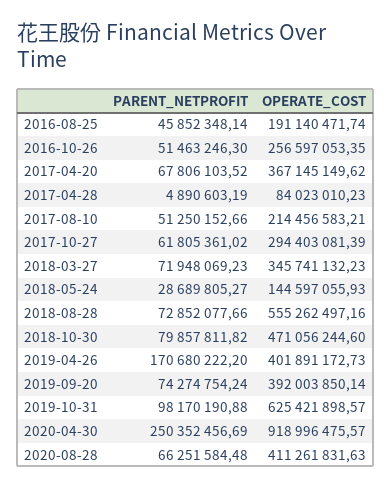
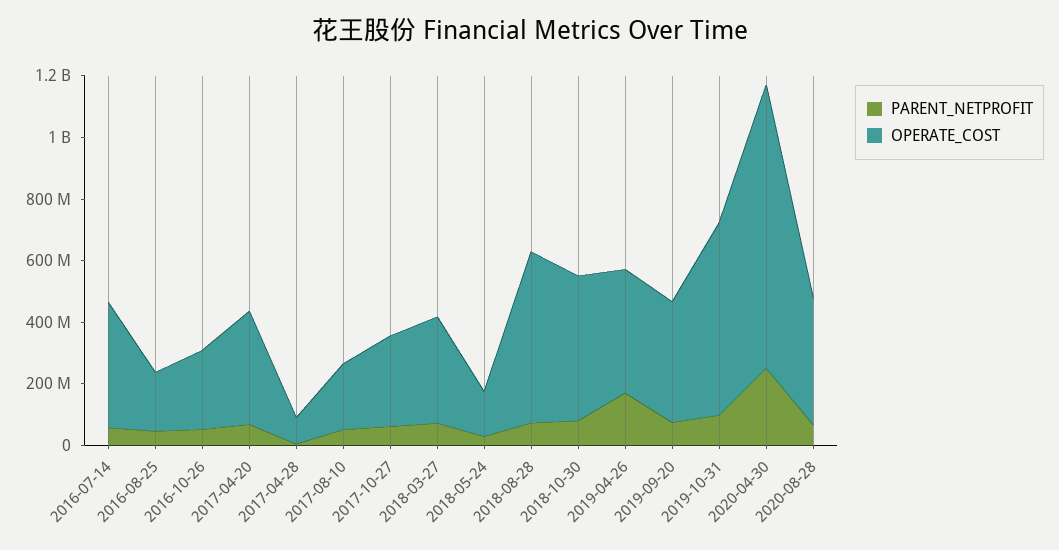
PARENT_NETPROFIT, 2016-07-14: none -> 50000000
OPERATE_COST, 2016-07-14: none -> 400000000

